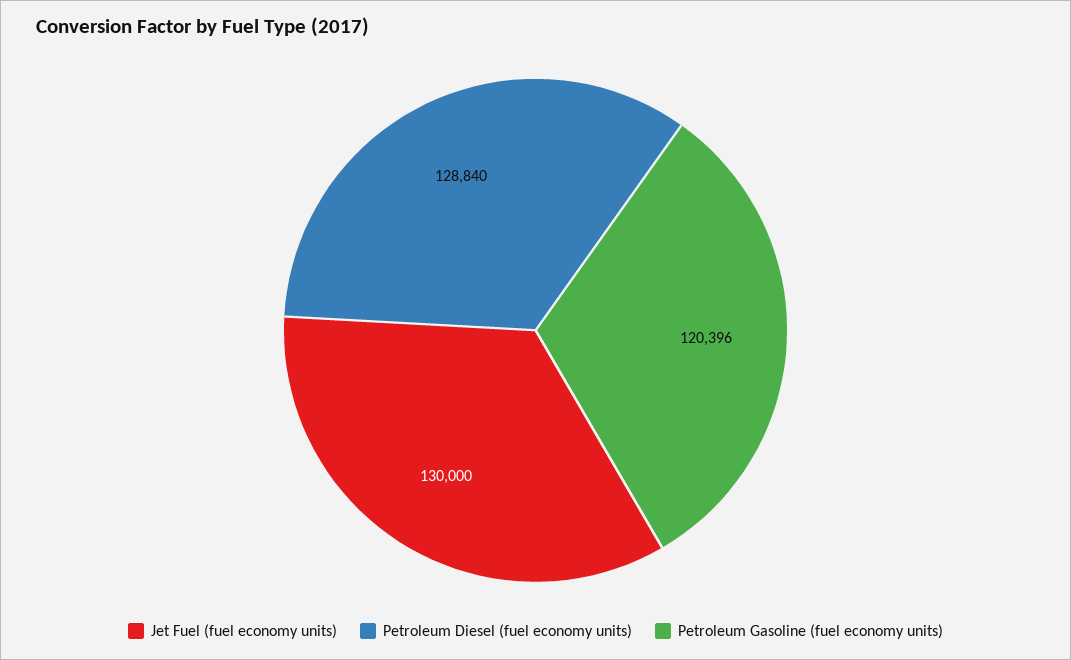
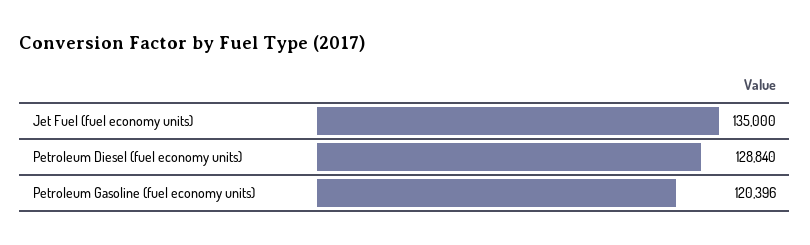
Jet Fuel (fuel economy units): 130000 -> 135000

